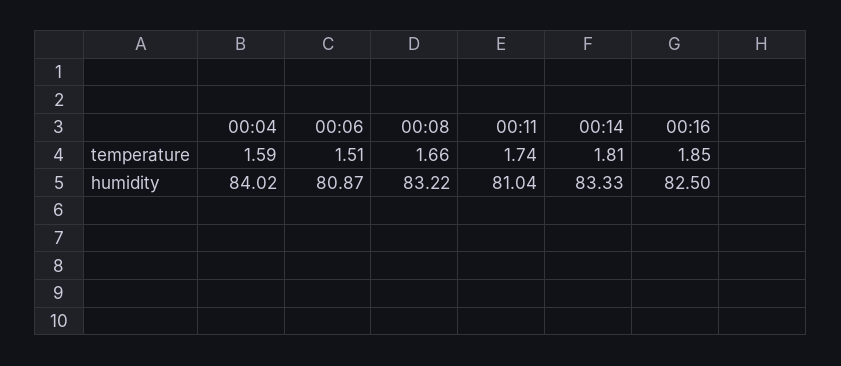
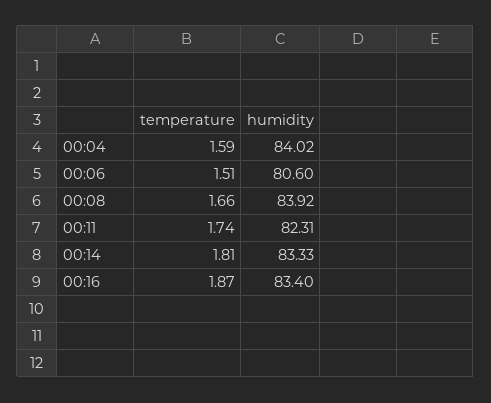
00:16, temperature: 1.85 -> 1.87
00:06, humidity: 80.87 -> 80.6
00:08, humidity: 83.22 -> 83.92
00:11, humidity: 81.04 -> 82.31
00:16, humidity: 82.5 -> 83.4

